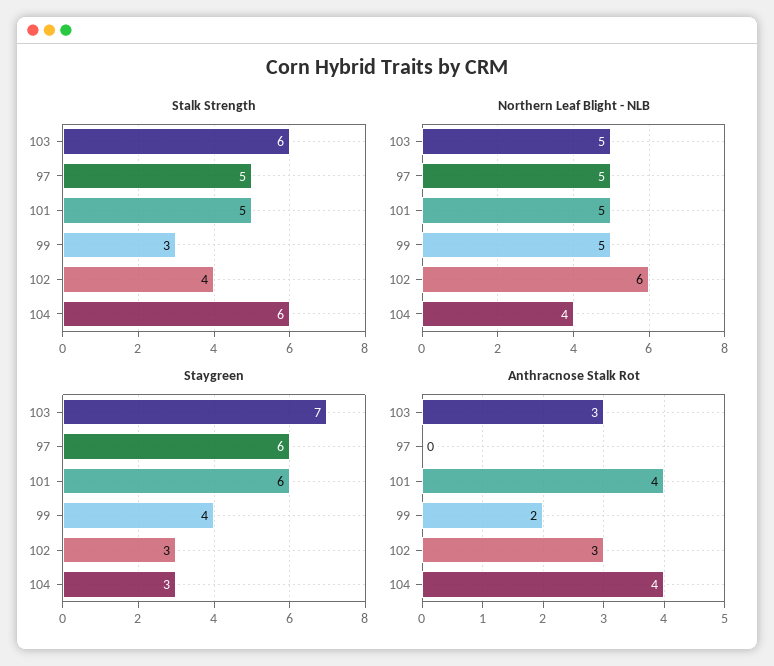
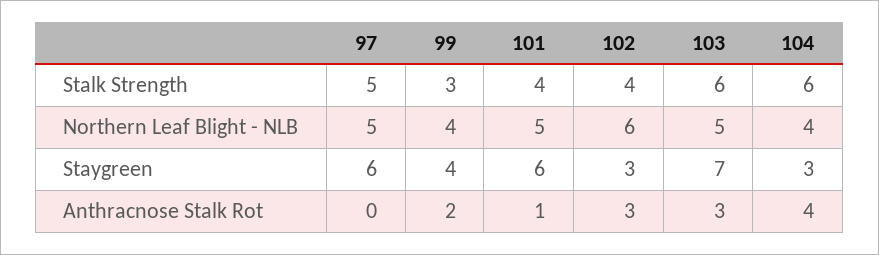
Stalk Strength, 101: 5 -> 4
Northern Leaf Blight - NLB, 99: 5 -> 4
Anthracnose Stalk Rot, 101: 4 -> 1

